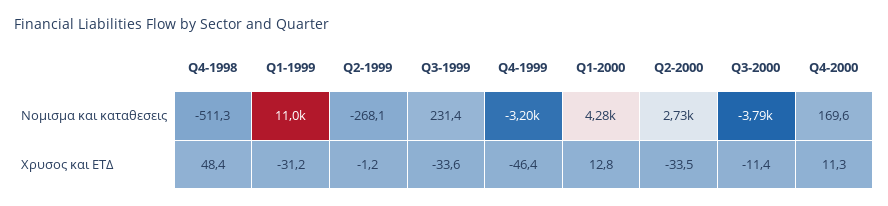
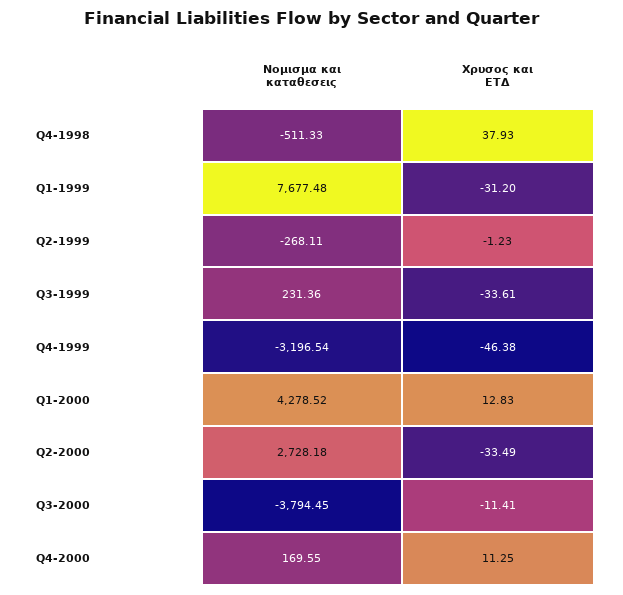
Q1-1999, Νομισμα και καταθεσεις: 11000 -> 7677.48
Q4-1998, Χρυσος και ΕΤΔ: 48.4 -> 37.93

